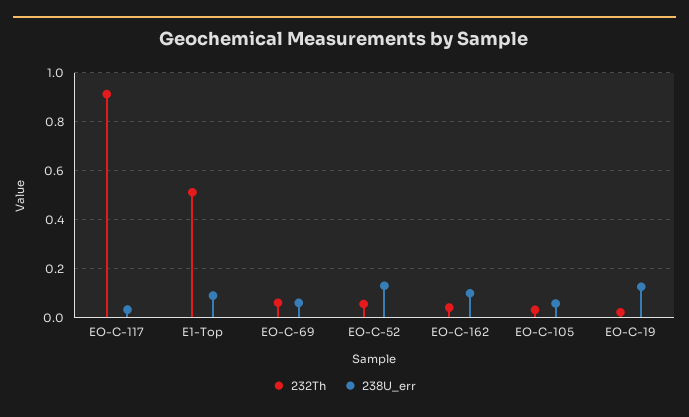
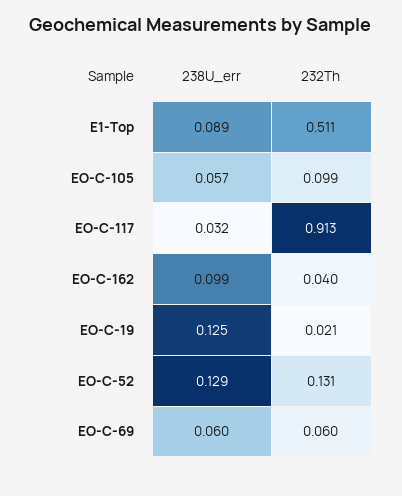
232Th, EO-C-52: 0.05 -> 0.131
232Th, EO-C-105: 0.025 -> 0.099

